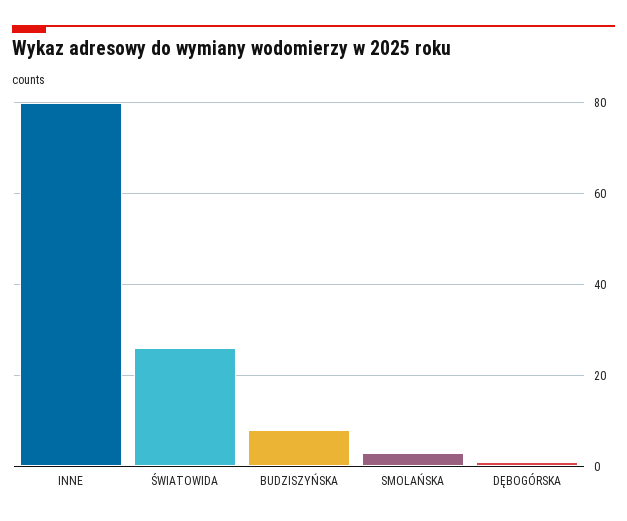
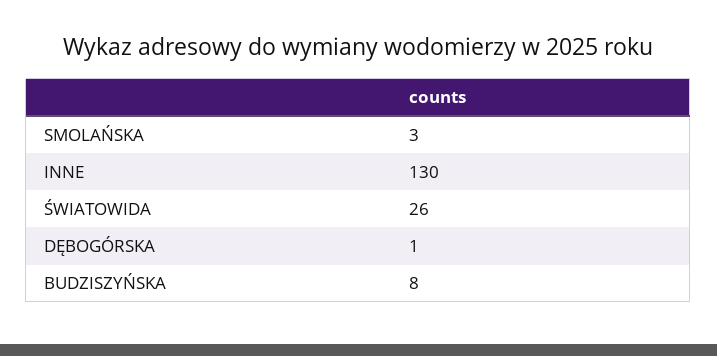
INNE: 80 -> 130

